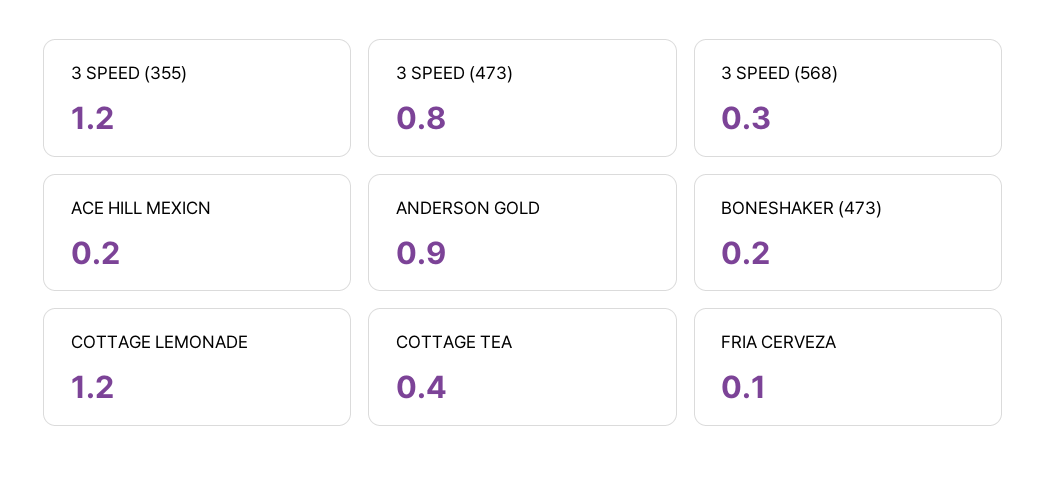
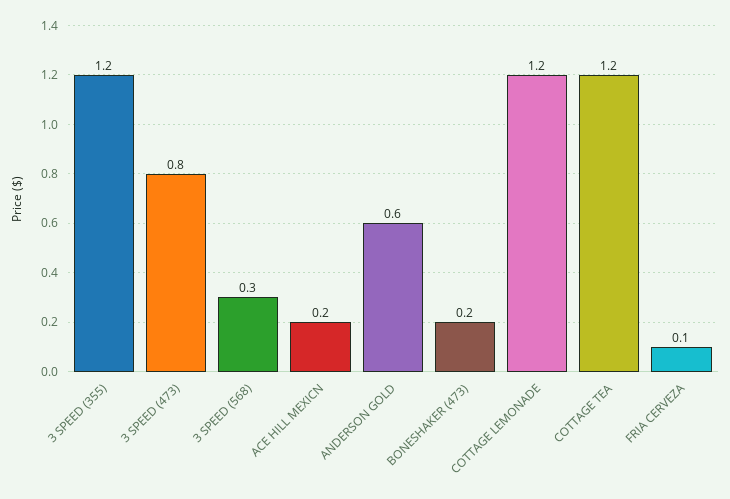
ANDERSON GOLD: 0.9 -> 0.6
COTTAGE TEA: 0.4 -> 1.2

